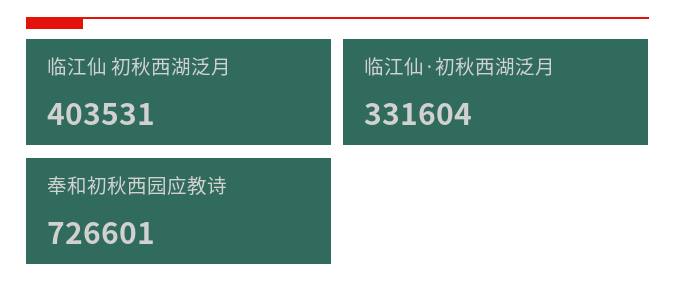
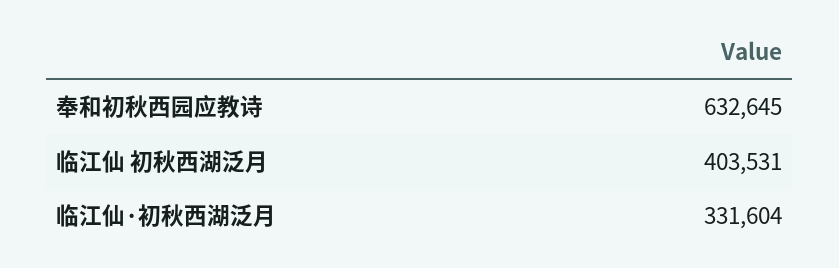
奉和初秋西园应教诗: 726601 -> 632645

